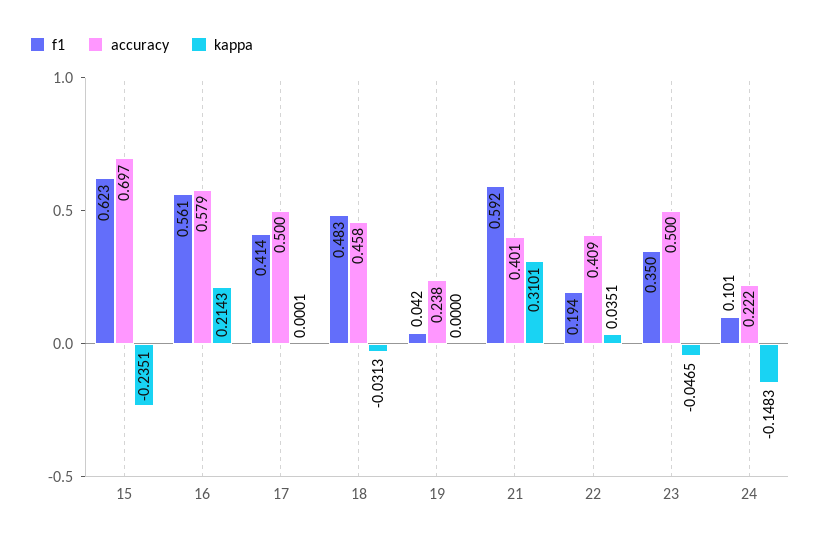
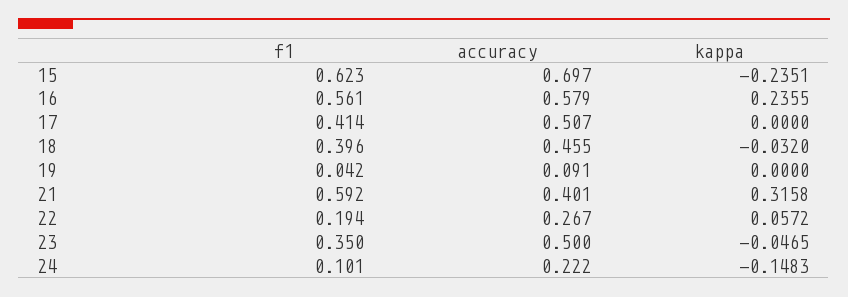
kappa, 16: 0.2143 -> 0.2355
accuracy, 17: 0.5 -> 0.507
kappa, 17: 0.0001 -> 0
f1, 18: 0.483 -> 0.396
accuracy, 18: 0.458 -> 0.455
kappa, 18: -0.0313 -> -0.032
accuracy, 19: 0.238 -> 0.091
kappa, 21: 0.3101 -> 0.3158
accuracy, 22: 0.409 -> 0.267
kappa, 22: 0.0351 -> 0.0572

